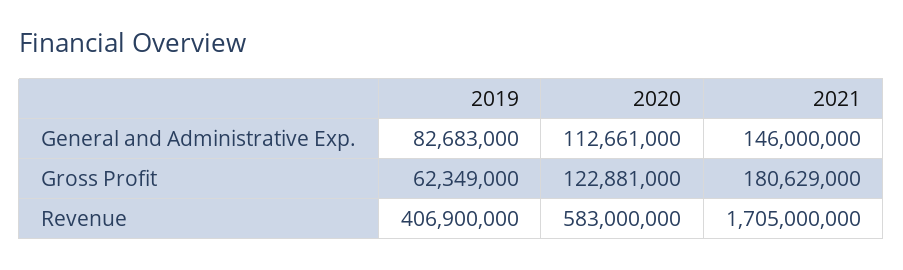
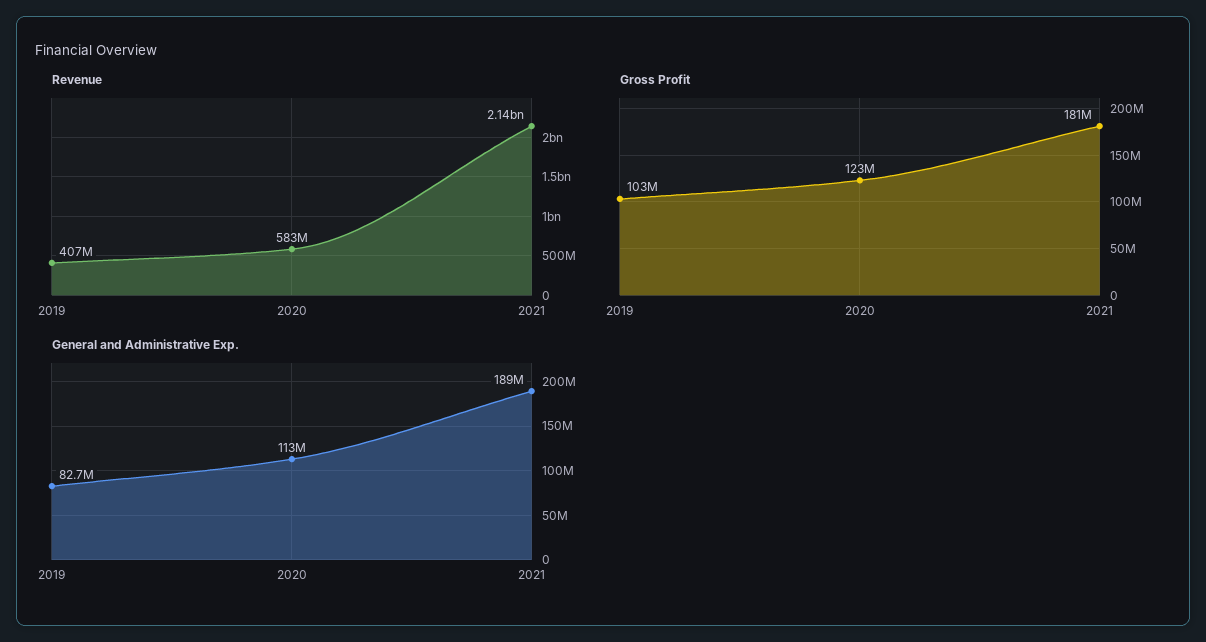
General and Administrative Exp., 2021: 146000000 -> 189000000
Gross Profit, 2019: 62349000 -> 103000000
Revenue, 2021: 1705000000 -> 2140000000

